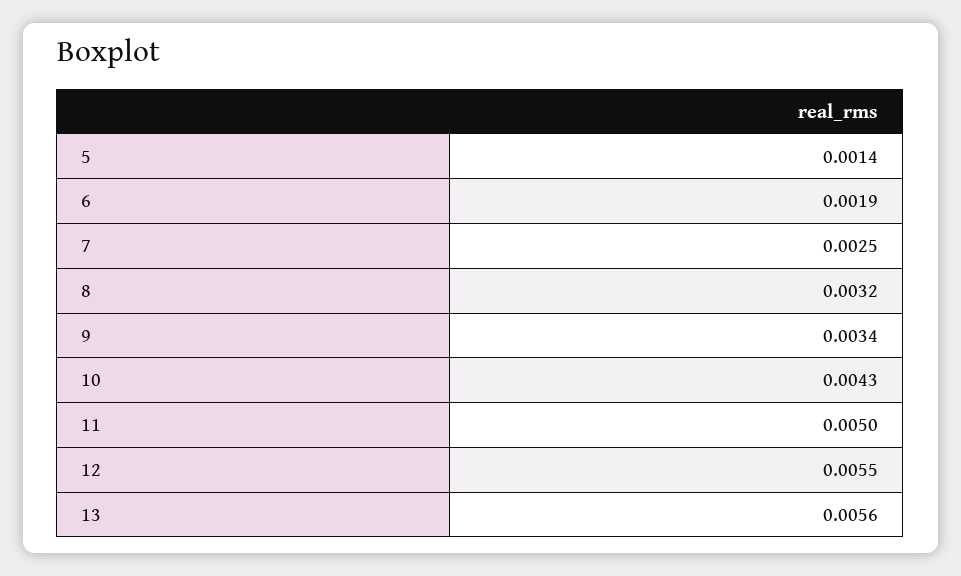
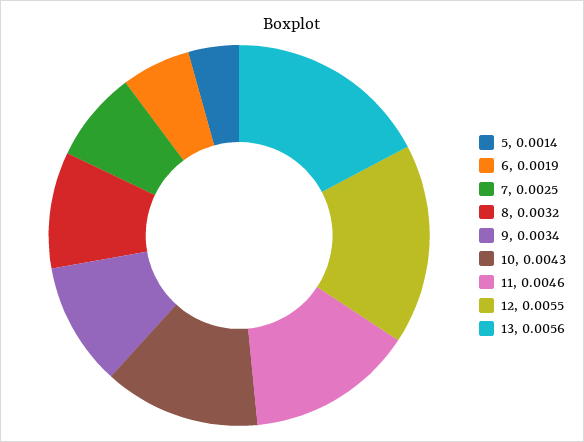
11: 0.005 -> 0.0046

